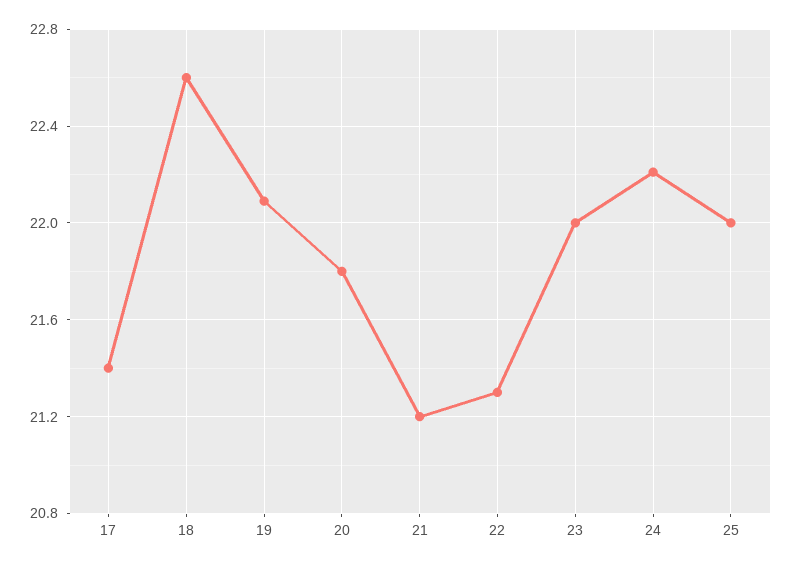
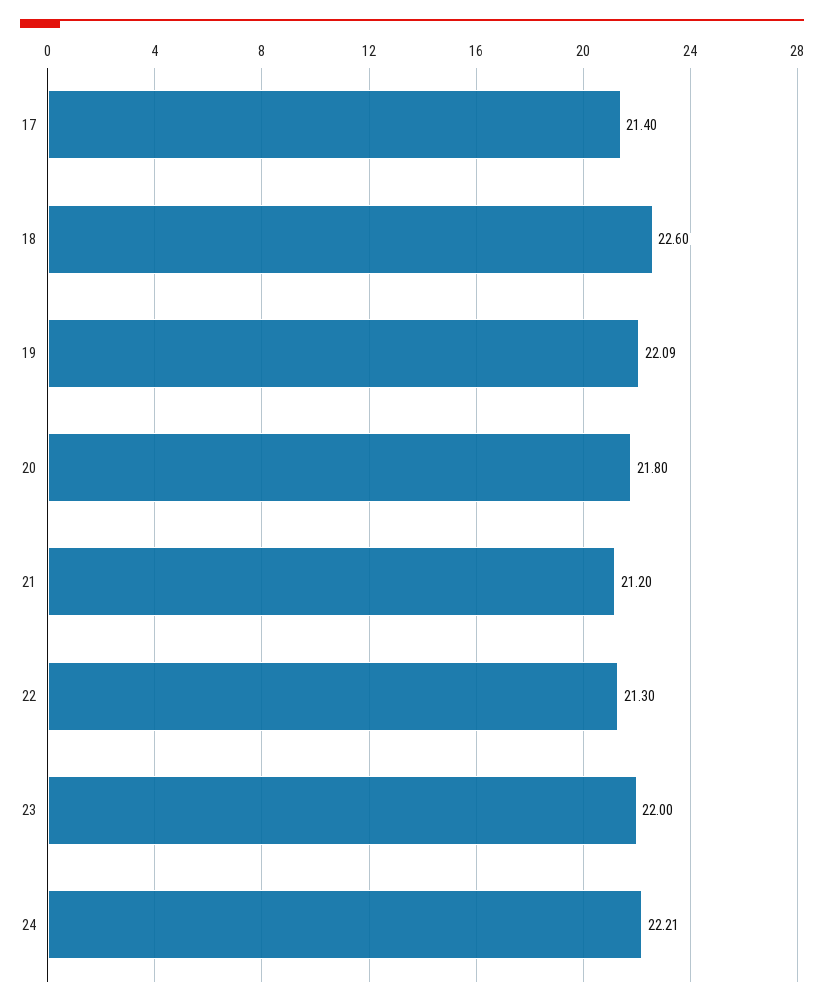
25: 22 -> none

